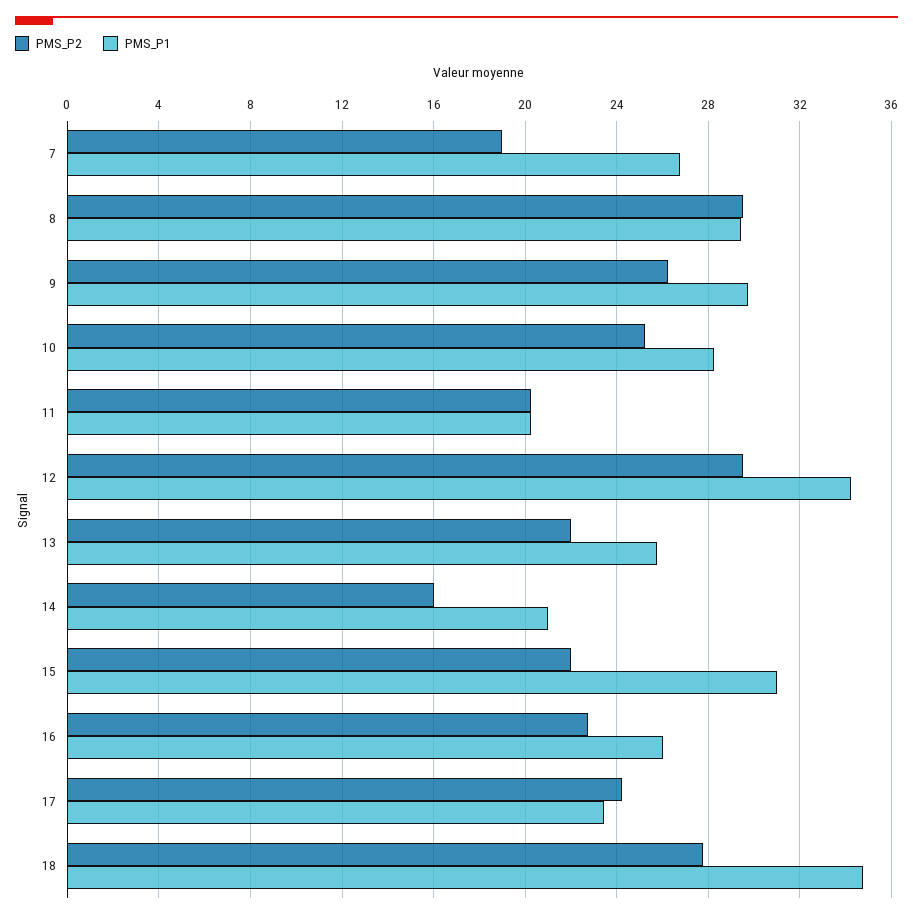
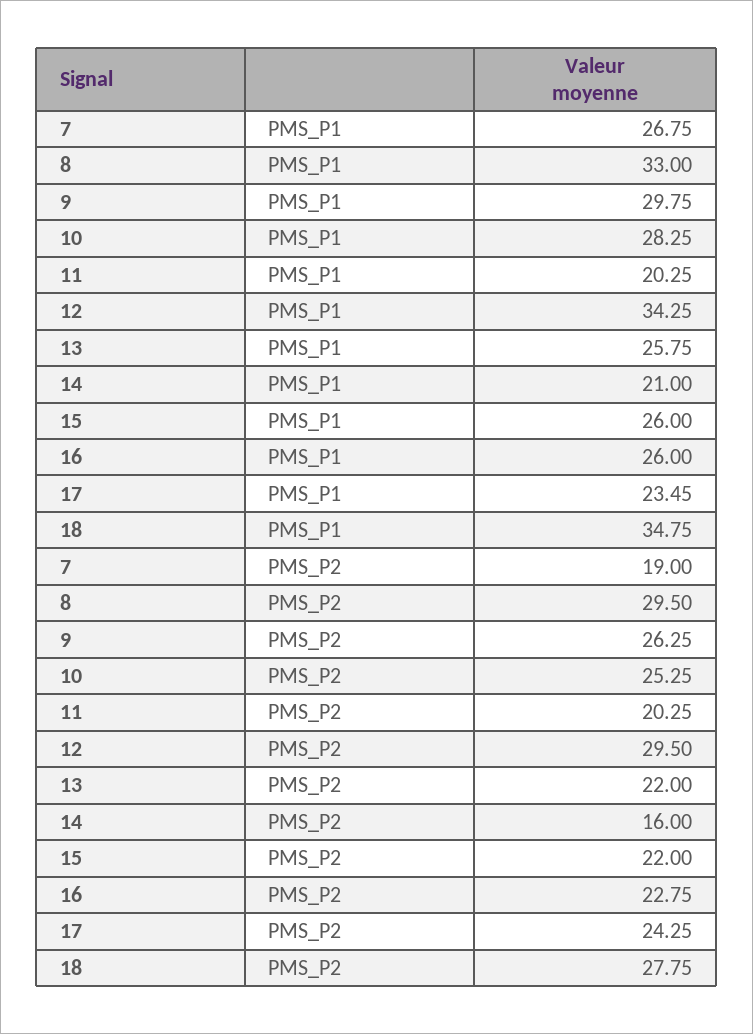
PMS_P1, 8: 29.5 -> 33
PMS_P1, 15: 31 -> 26

